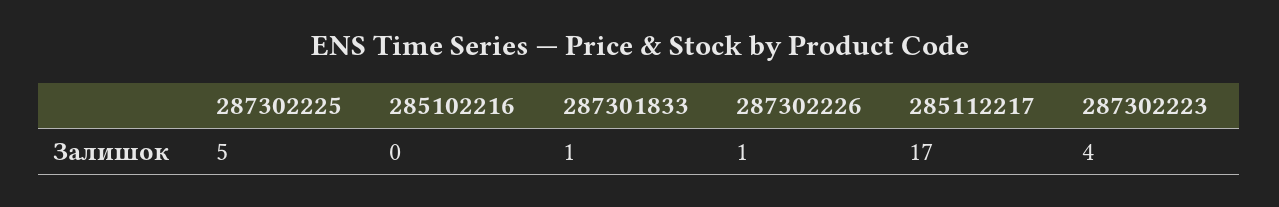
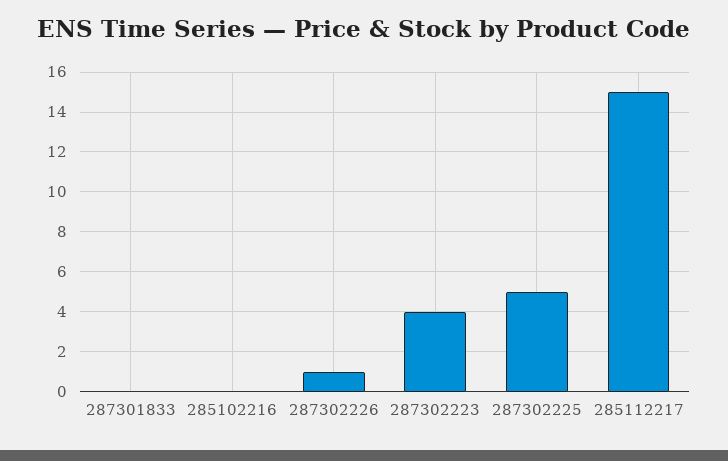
287301833: 1 -> 0
285112217: 17 -> 15

